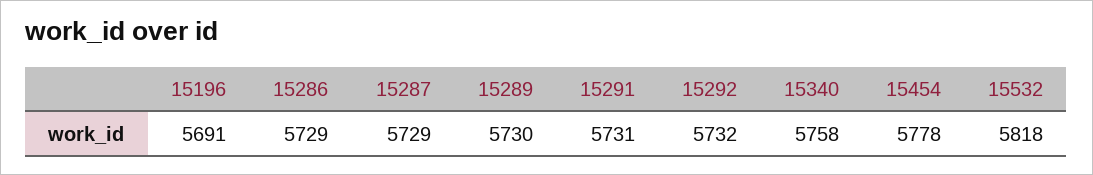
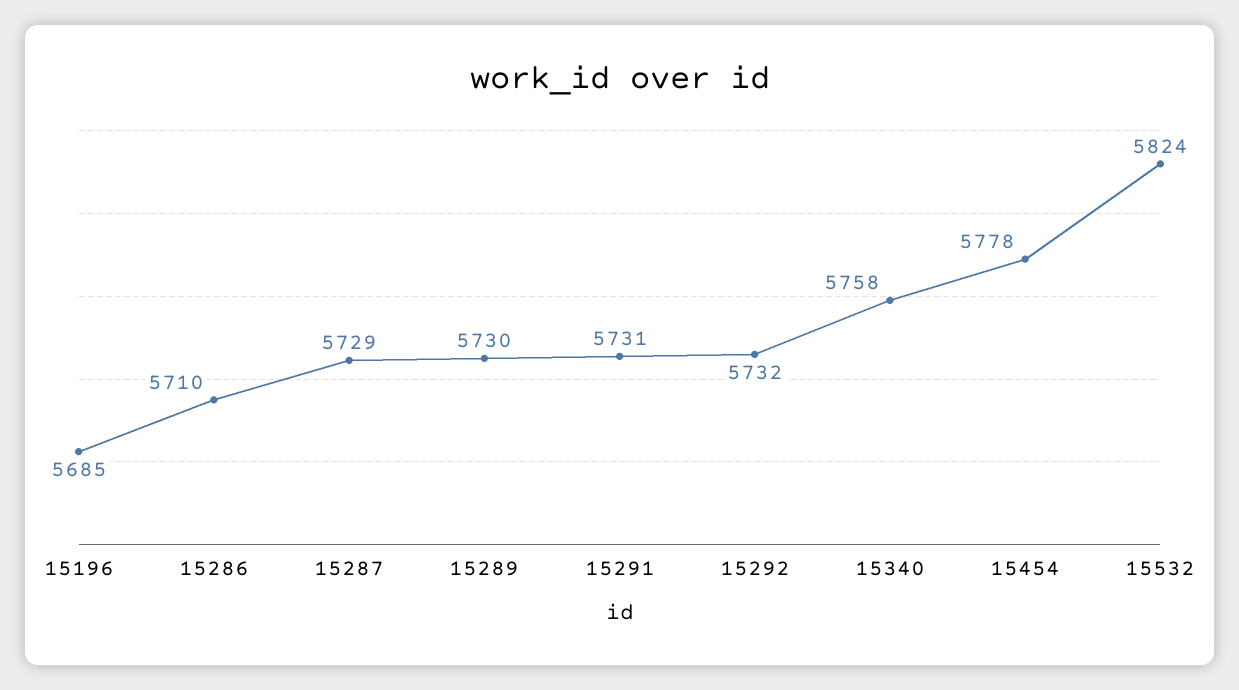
15196: 5691 -> 5685
15286: 5729 -> 5710
15532: 5818 -> 5824

